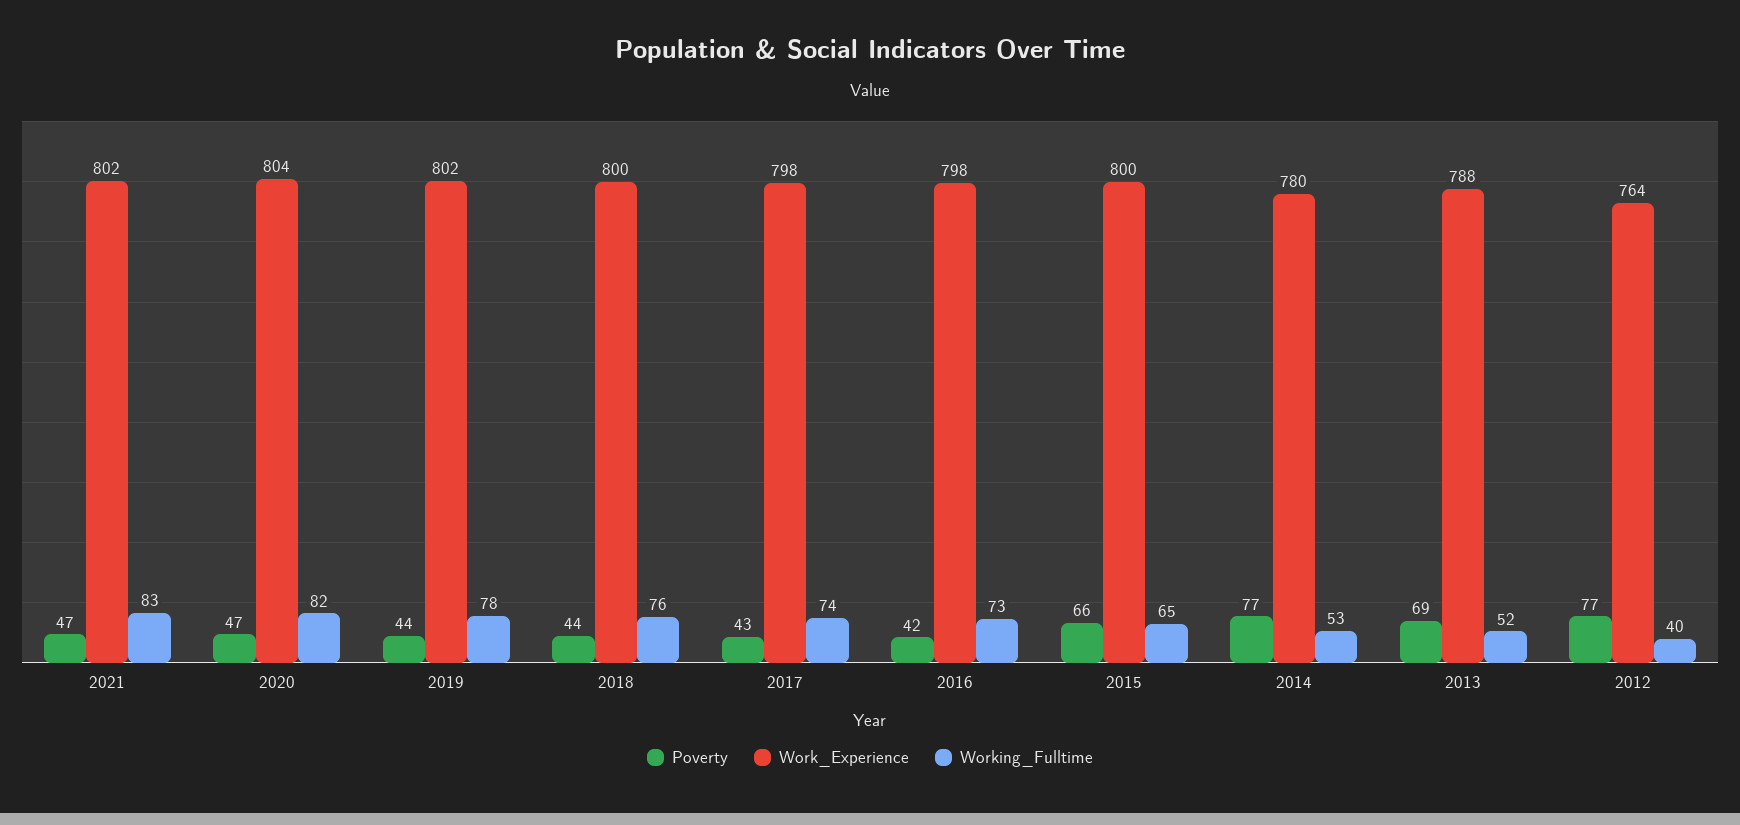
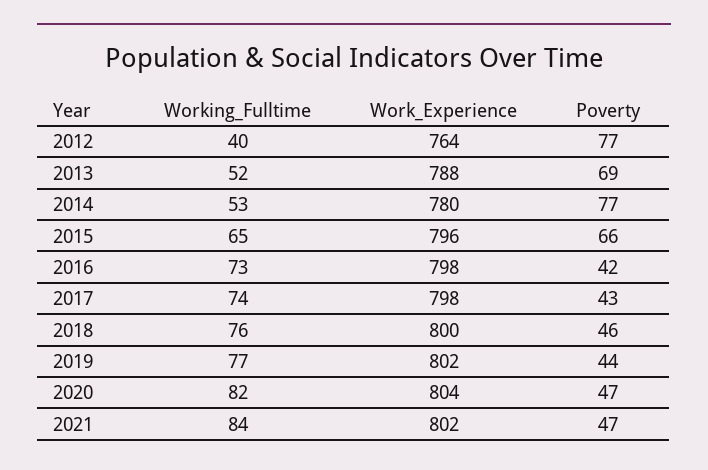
Working_Fulltime, 2021: 83 -> 84
Working_Fulltime, 2019: 78 -> 77
Poverty, 2018: 44 -> 46
Work_Experience, 2015: 800 -> 796

